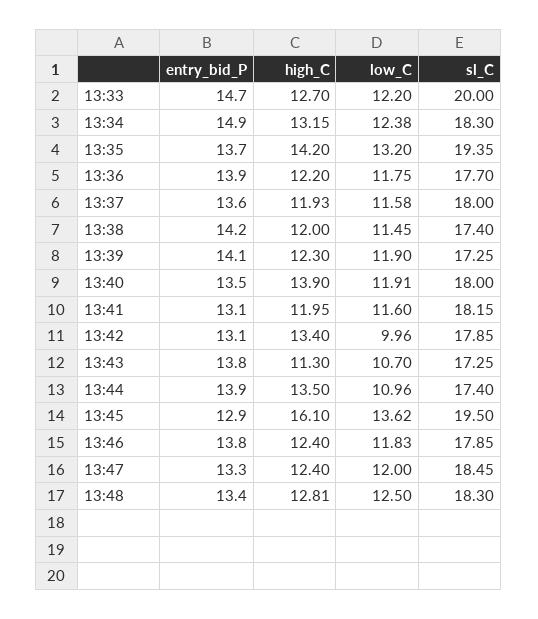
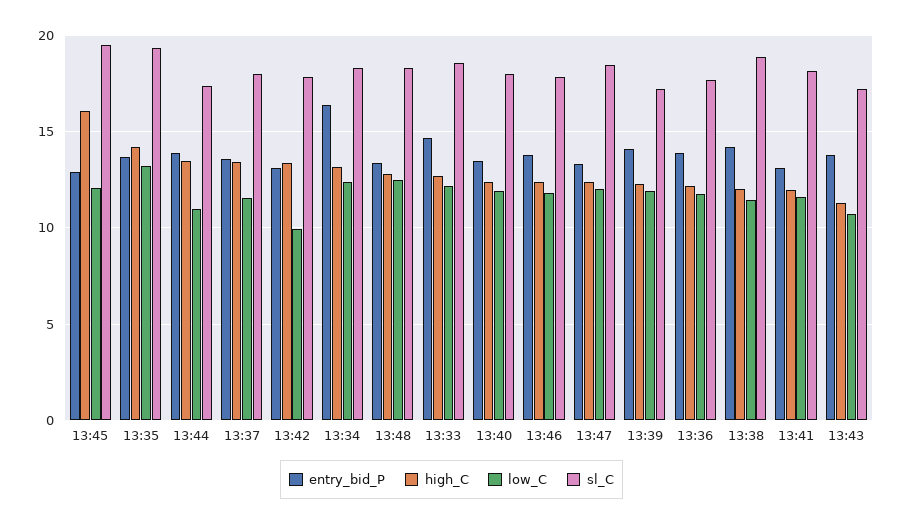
sl_C, 13:33: 20 -> 18.5
entry_bid_P, 13:34: 14.9 -> 16.5
high_C, 13:37: 11.93 -> 13.5
sl_C, 13:38: 17.4 -> 19
high_C, 13:40: 13.9 -> 12.5
low_C, 13:45: 13.62 -> 12

